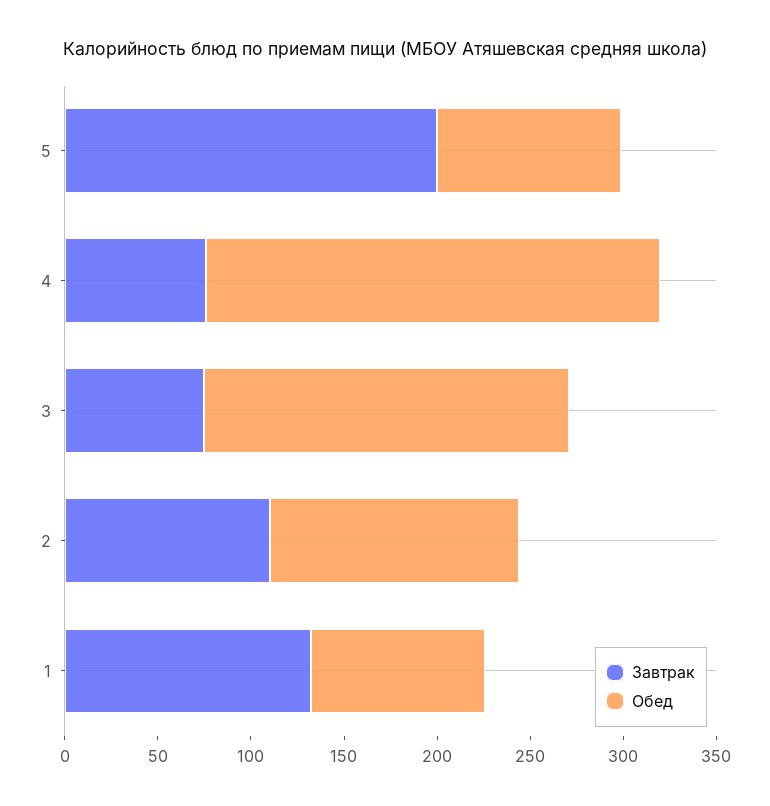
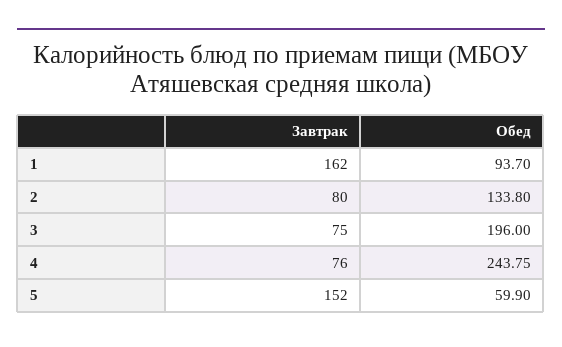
Завтрак, 5: 200 -> 152
Обед, 5: 100 -> 59.9
Завтрак, 2: 110 -> 80
Завтрак, 1: 130 -> 162

